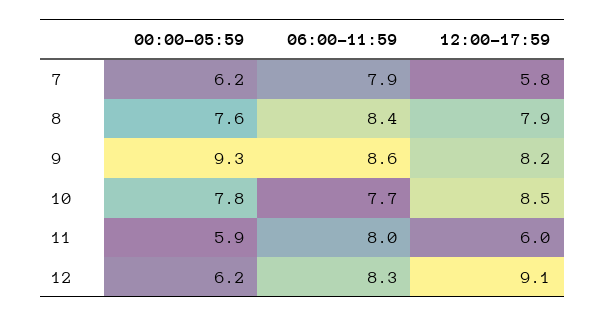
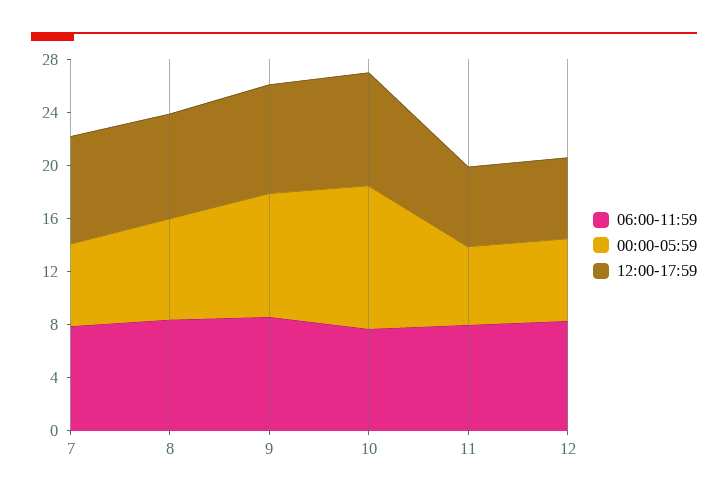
12:00-17:59, 7: 5.8 -> 8
00:00-05:59, 10: 7.8 -> 11
12:00-17:59, 12: 9.1 -> 6

